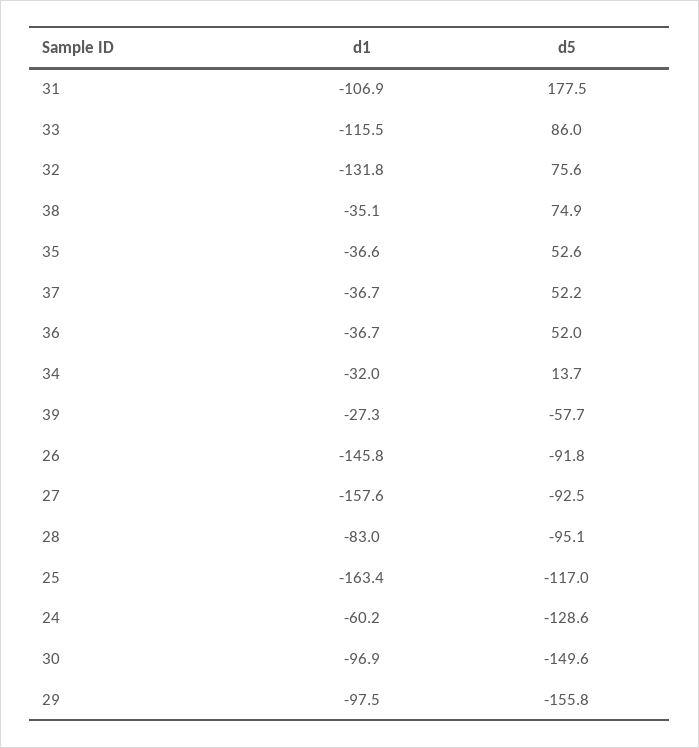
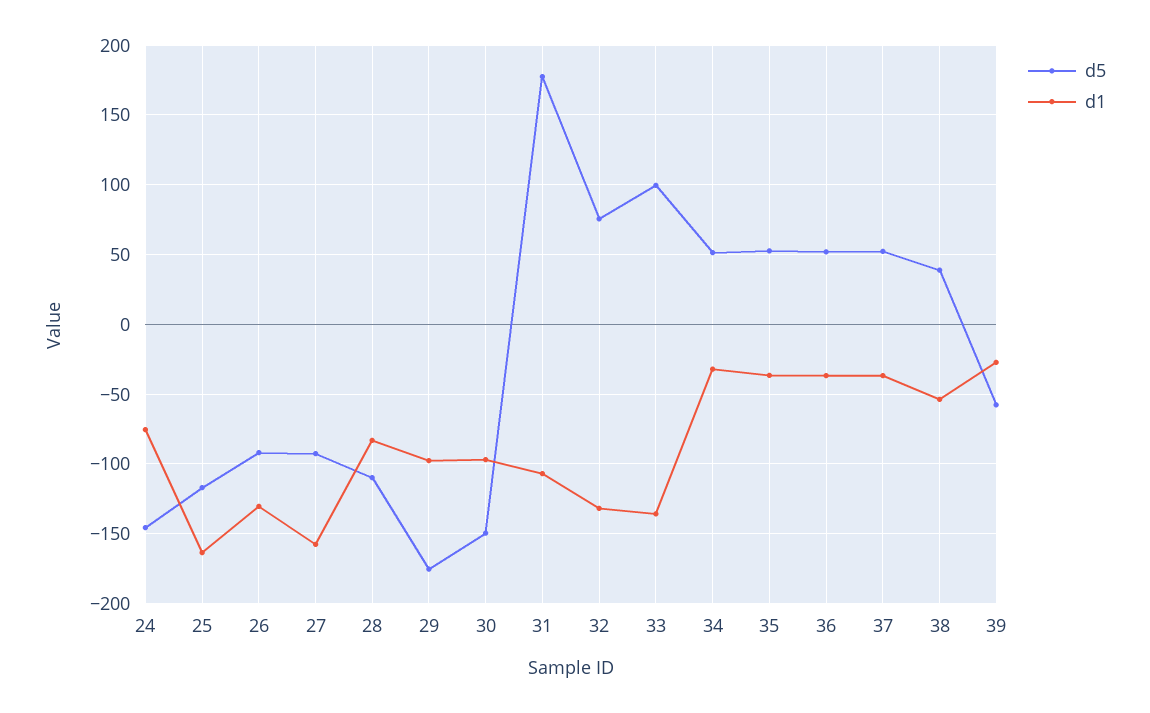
d1, 33: -115.5 -> -135
d5, 33: 86 -> 100
d1, 38: -35.1 -> -55
d5, 38: 74.9 -> 40
d5, 34: 13.7 -> 50
d1, 26: -145.8 -> -130
d5, 28: -95.1 -> -110
d1, 24: -60.2 -> -75
d5, 24: -128.6 -> -145
d5, 29: -155.8 -> -175

